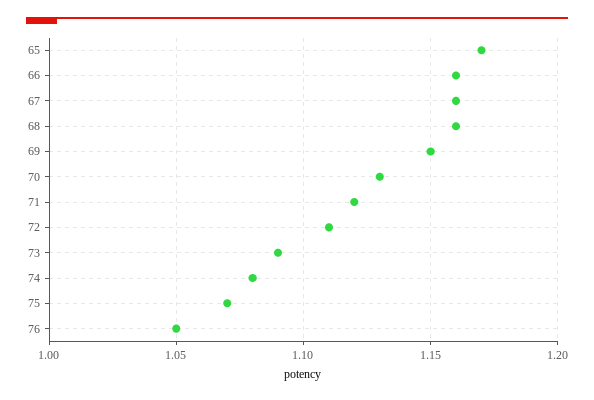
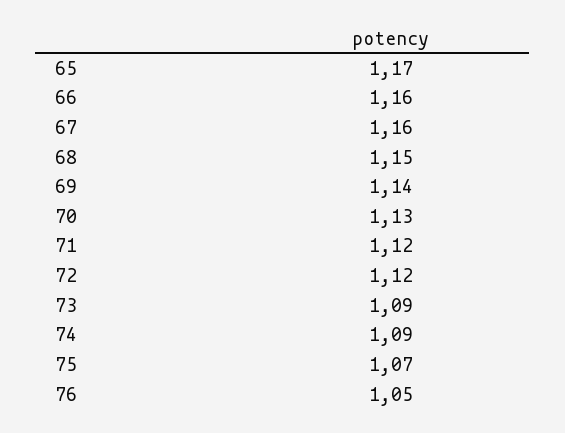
68: 1.16 -> 1.15
69: 1.15 -> 1.14
72: 1.11 -> 1.12
74: 1.08 -> 1.09

